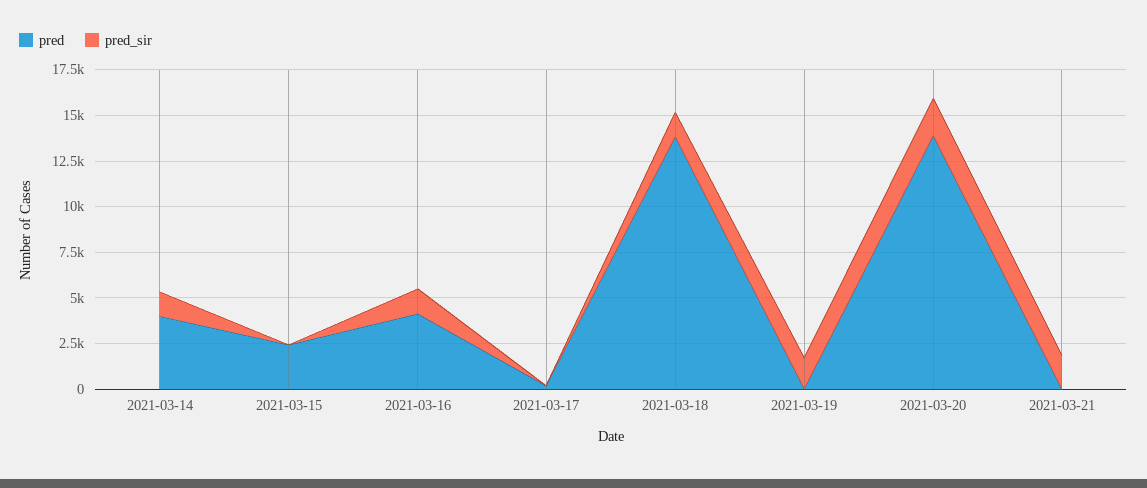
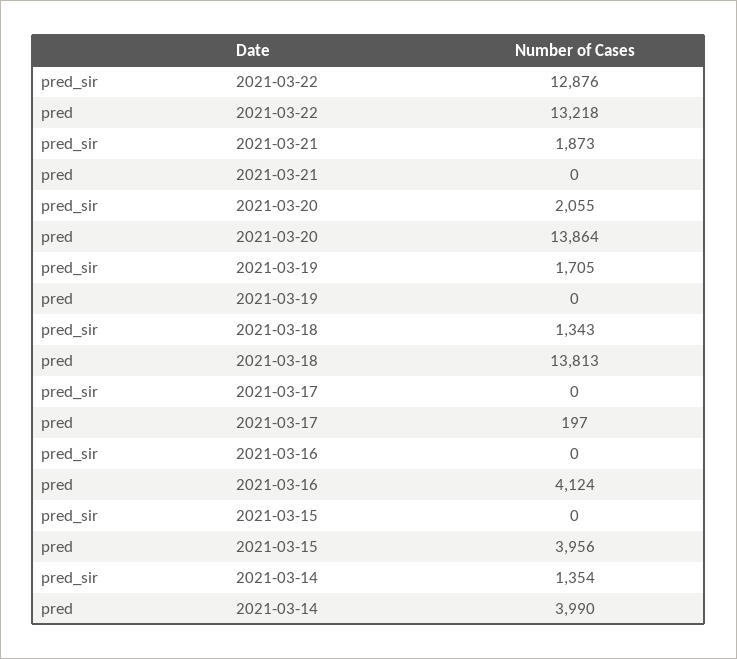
pred, 2021-03-15: 2500 -> 3956
pred_sir, 2021-03-16: 1500 -> 0
pred_sir, 2021-03-22: none -> 12876
pred, 2021-03-22: none -> 13218

